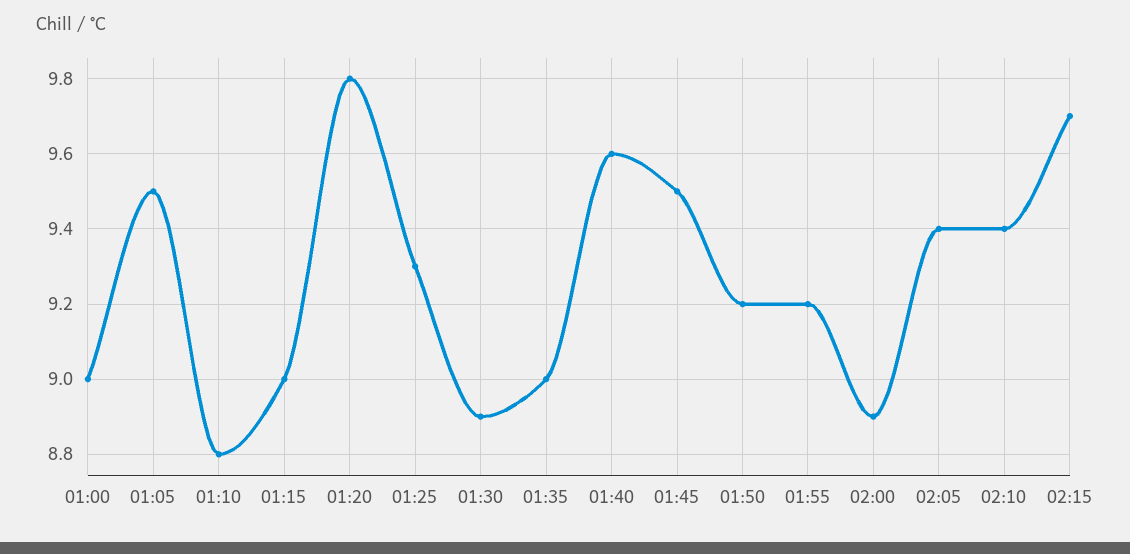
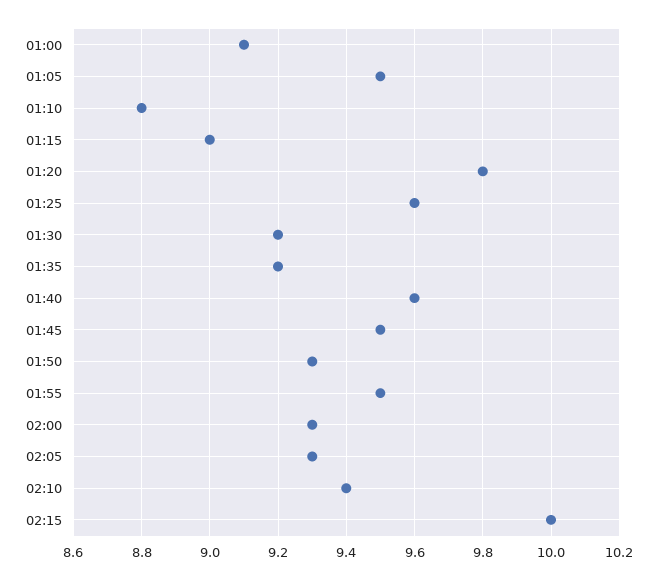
01:00: 9 -> 9.1
01:25: 9.3 -> 9.6
01:30: 8.9 -> 9.2
01:35: 9 -> 9.2
01:50: 9.2 -> 9.3
01:55: 9.2 -> 9.5
02:00: 8.9 -> 9.3
02:05: 9.4 -> 9.3
02:15: 9.7 -> 10

